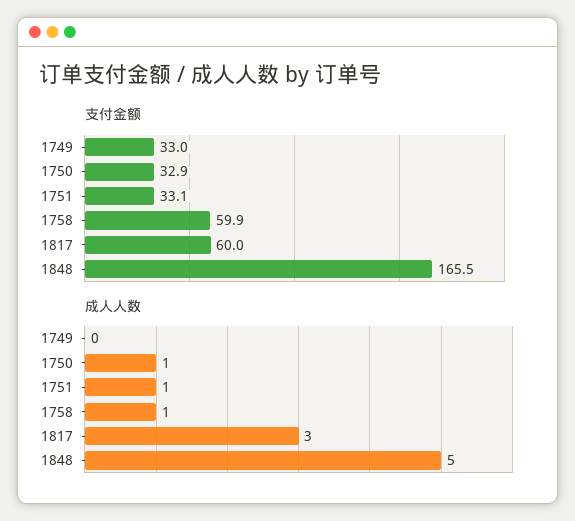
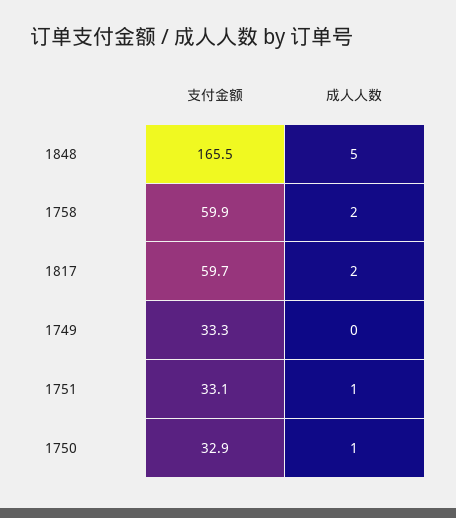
支付金额, 1749: 33 -> 33.3
支付金额, 1817: 60 -> 59.7
成人人数, 1758: 1 -> 2
成人人数, 1817: 3 -> 2

